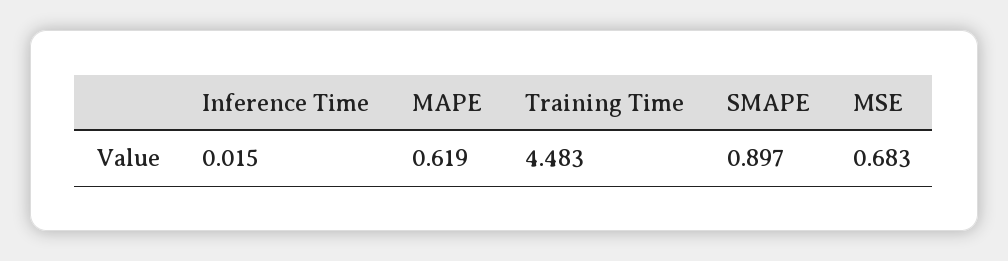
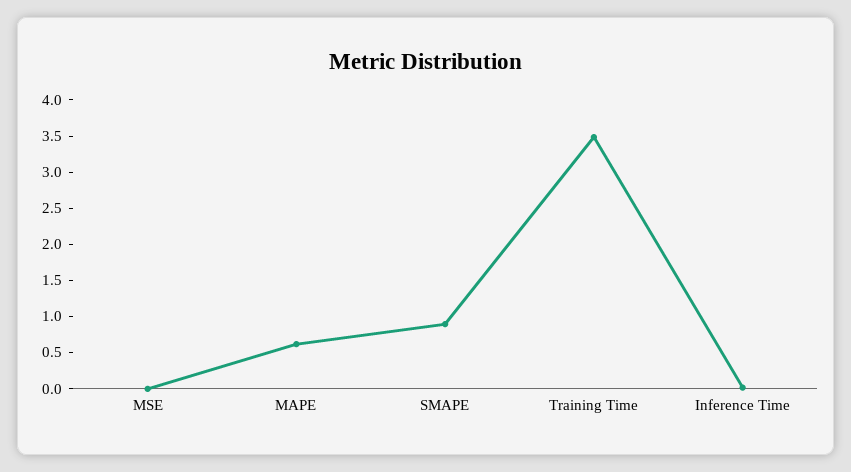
Training Time: 4.483 -> 3.5
MSE: 0.683 -> 0

